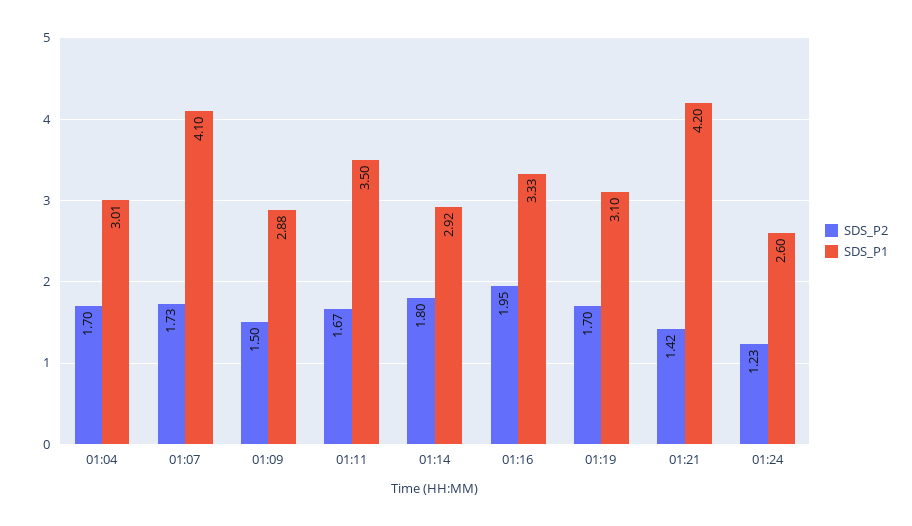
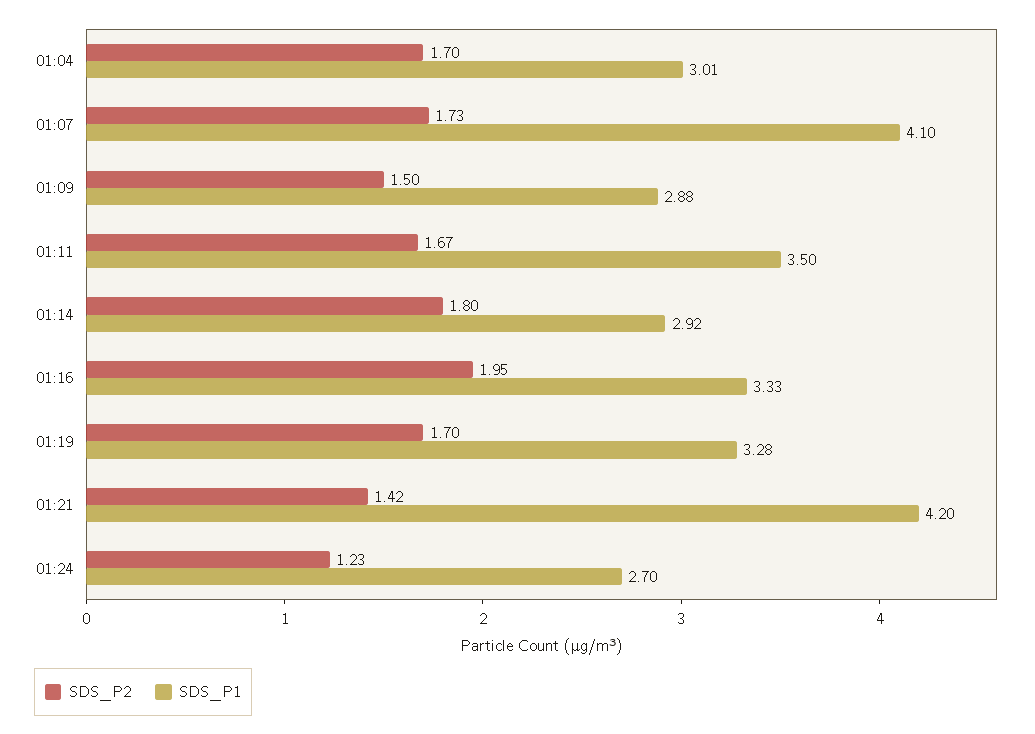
SDS_P1, 01:19: 3.1 -> 3.28
SDS_P1, 01:24: 2.6 -> 2.7

